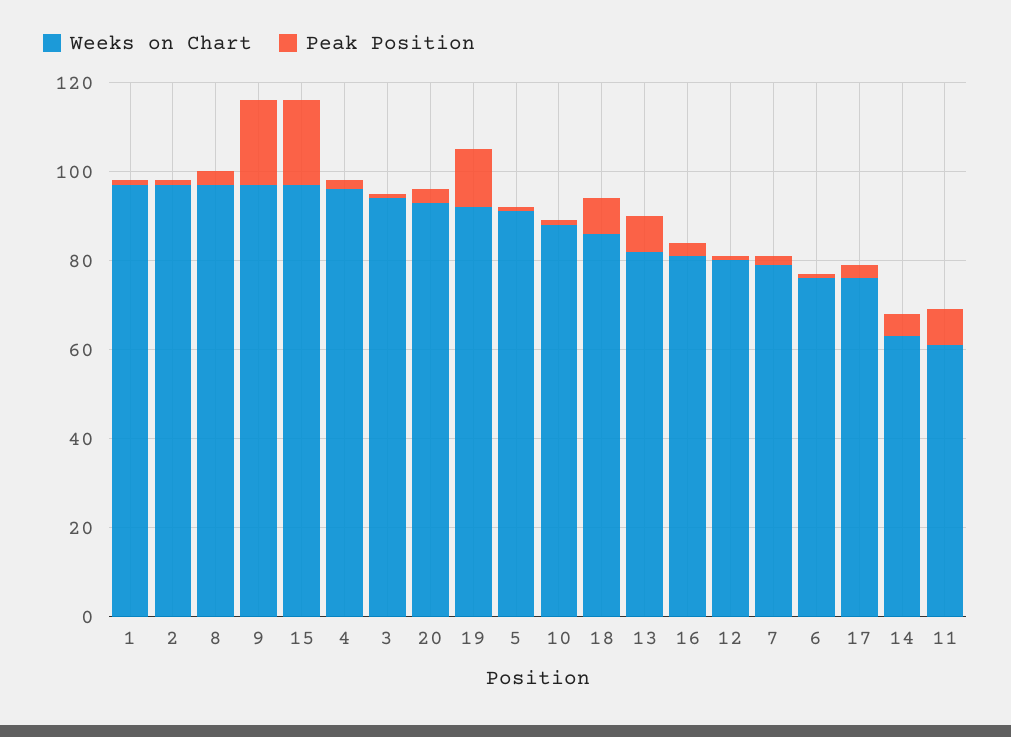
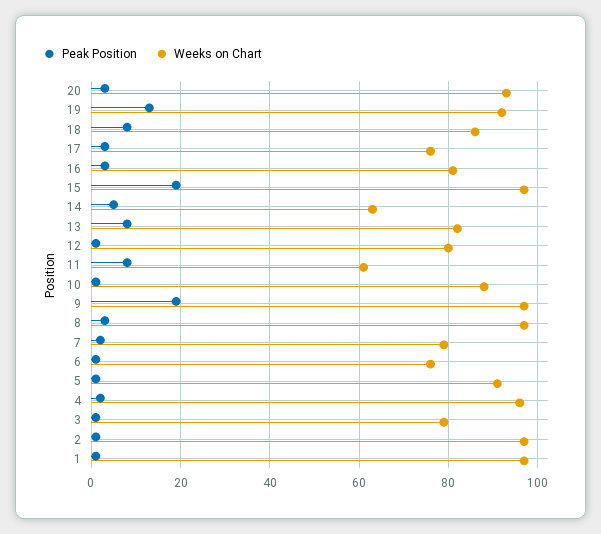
Weeks on Chart, 3: 95 -> 80

